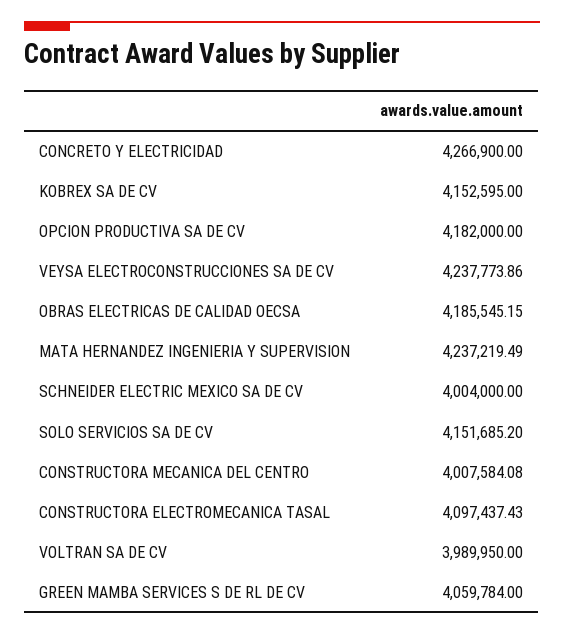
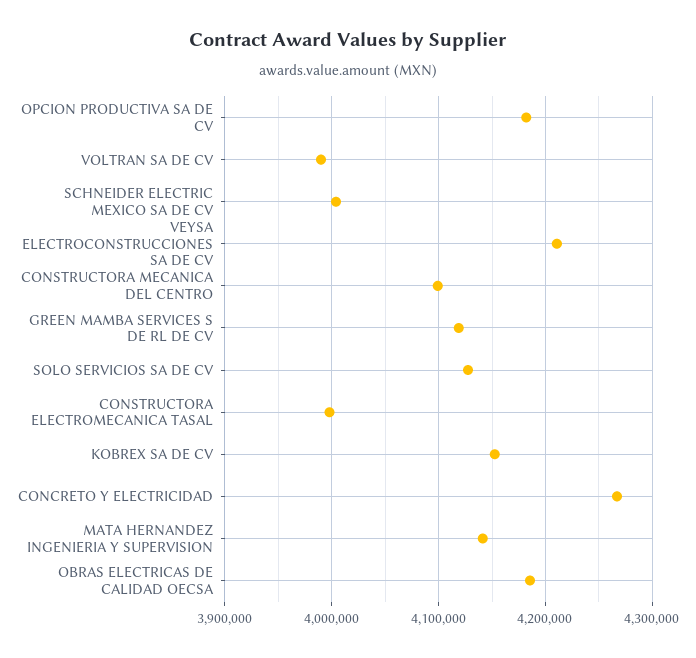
VEYSA ELECTROCONSTRUCCIONES SA DE CV: 4237773.86 -> 4210000
MATA HERNANDEZ INGENIERIA Y SUPERVISION: 4237219.49 -> 4140000
SOLO SERVICIOS SA DE CV: 4151685.2 -> 4130000
CONSTRUCTORA MECANICA DEL CENTRO: 4007584.08 -> 4100000
CONSTRUCTORA ELECTROMECANICA TASAL: 4097437.43 -> 4000000
GREEN MAMBA SERVICES S DE RL DE CV: 4059784 -> 4120000

